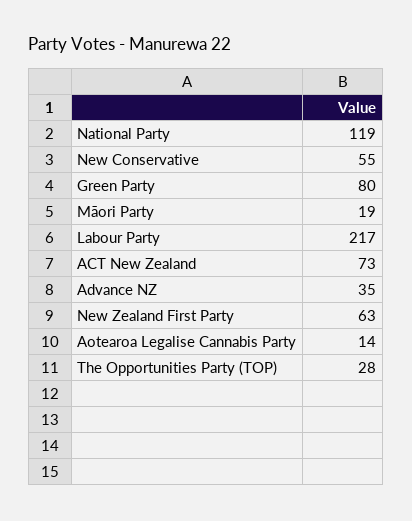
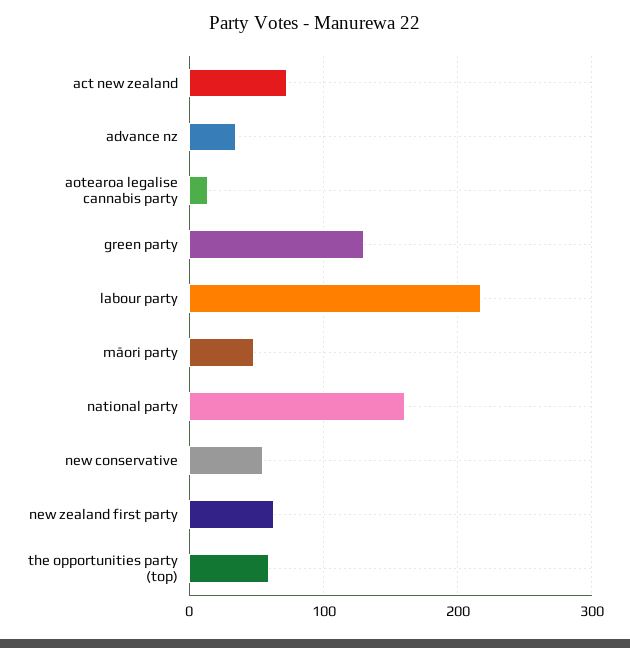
National Party: 119 -> 160
Green Party: 80 -> 130
Māori Party: 19 -> 50
The Opportunities Party (TOP): 28 -> 60

